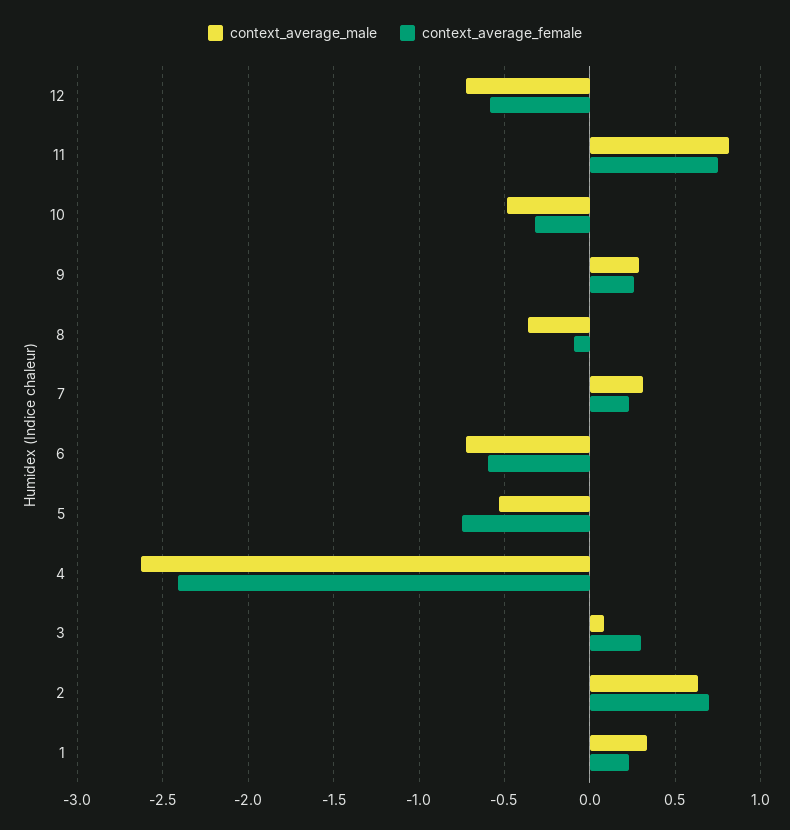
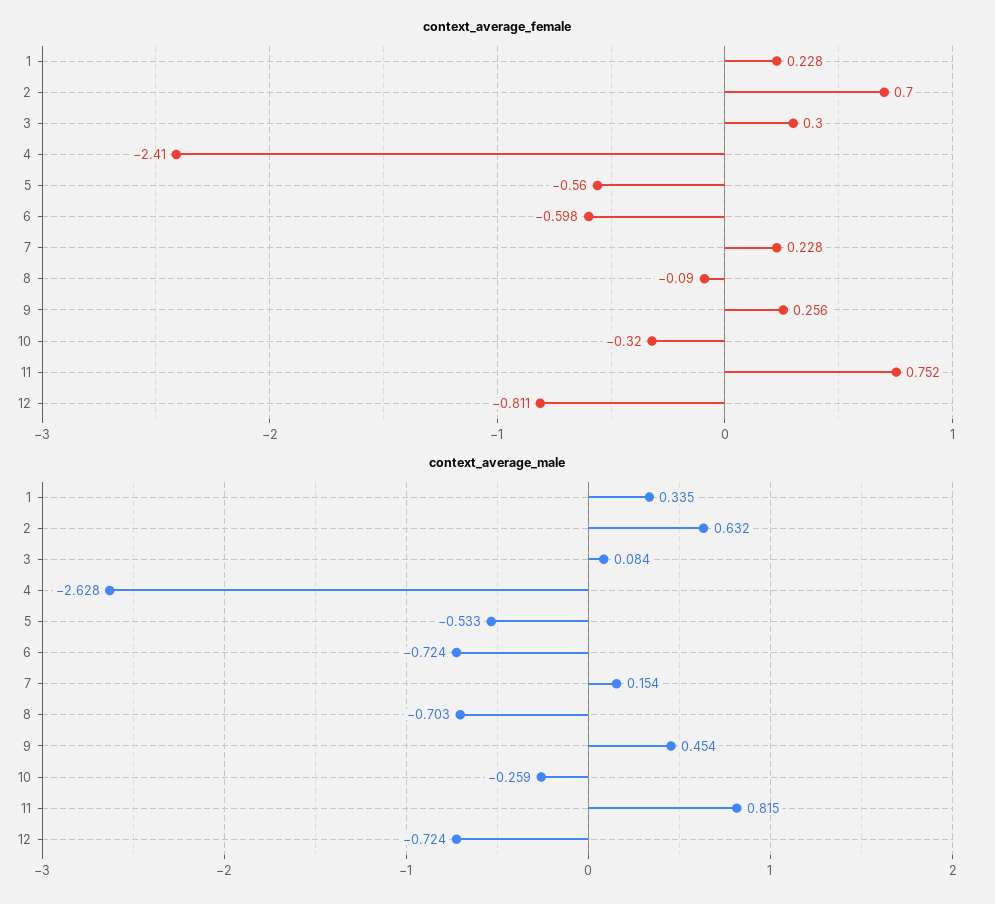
context_average_female, 12: -0.6 -> -0.811
context_average_male, 10: -0.5 -> -0.259
context_average_male, 9: 0.3 -> 0.454
context_average_male, 8: -0.35 -> -0.703
context_average_male, 7: 0.3 -> 0.154
context_average_female, 5: -0.75 -> -0.56

